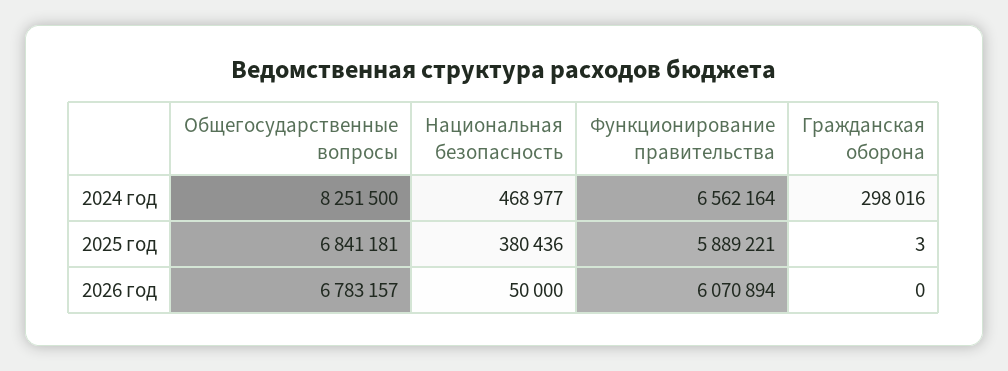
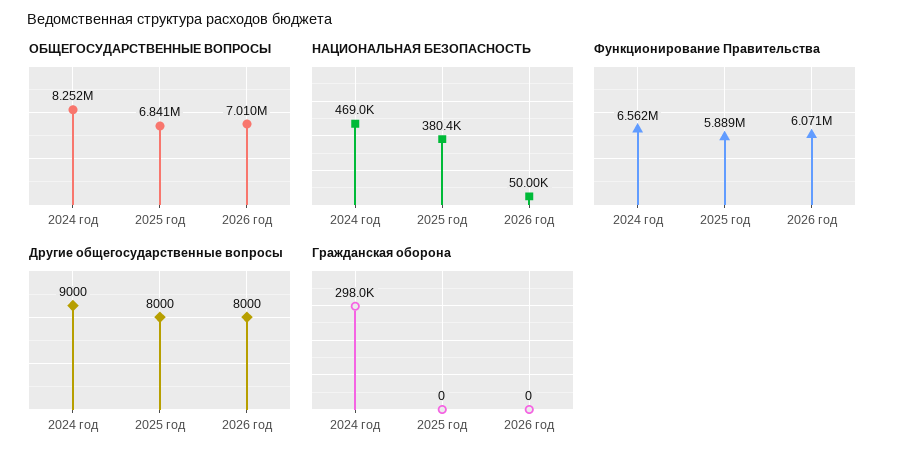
Гражданская оборона, 2025 год: 3 -> 0
Общегосударственные вопросы, 2026 год: 6783157 -> 7010000
Другие общегосударственные вопросы, 2024 год: none -> 9000
Другие общегосударственные вопросы, 2025 год: none -> 8000
Другие общегосударственные вопросы, 2026 год: none -> 8000

